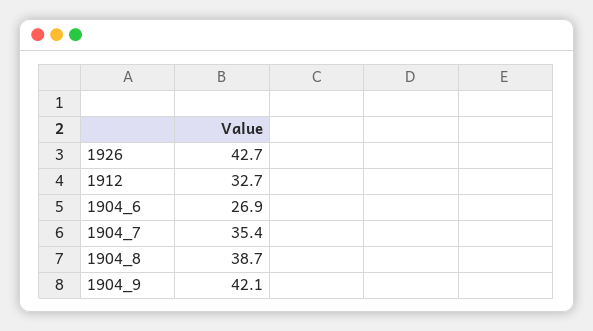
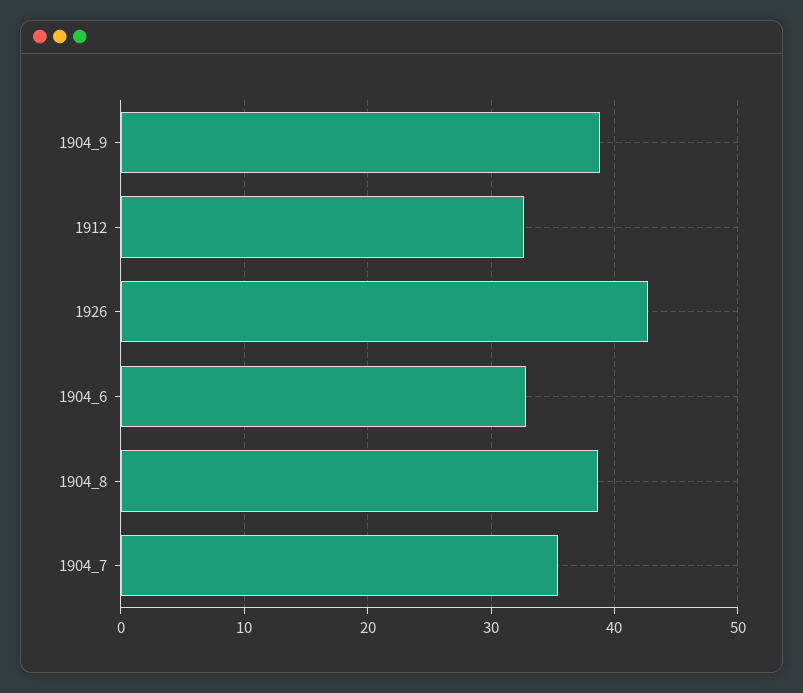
1904_6: 26.9 -> 33
1904_9: 42.1 -> 39

